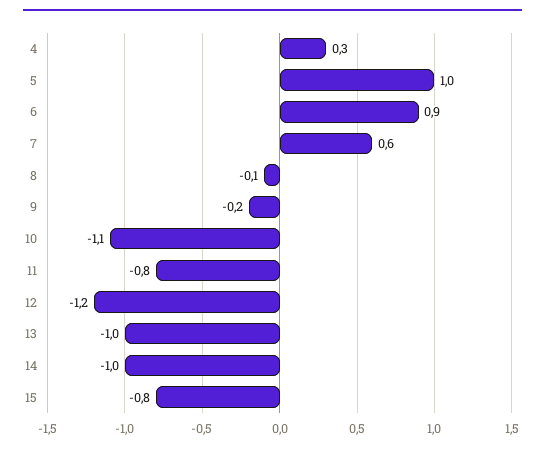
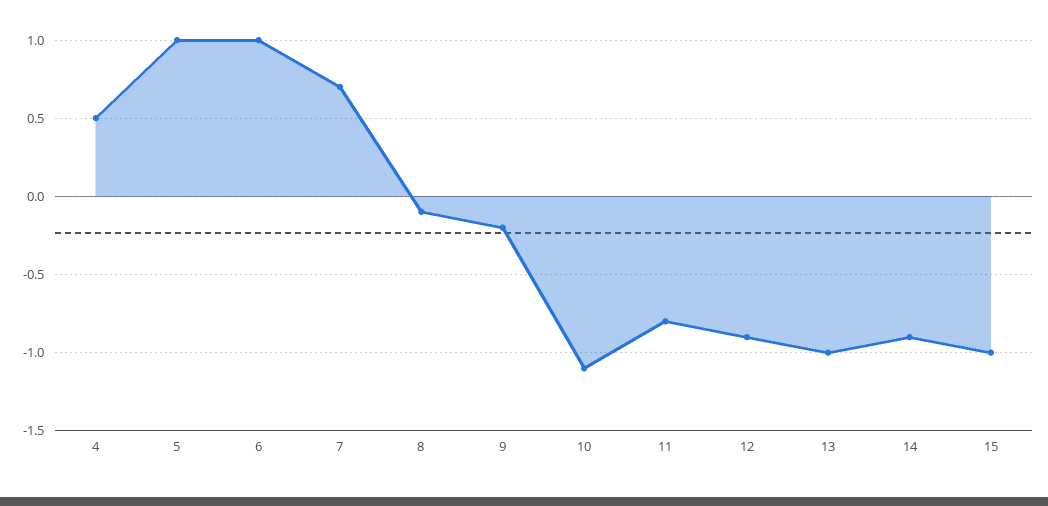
4: 0.3 -> 0.5
6: 0.9 -> 1
7: 0.6 -> 0.7
12: -1.2 -> -0.9
14: -1 -> -0.9
15: -0.8 -> -1

